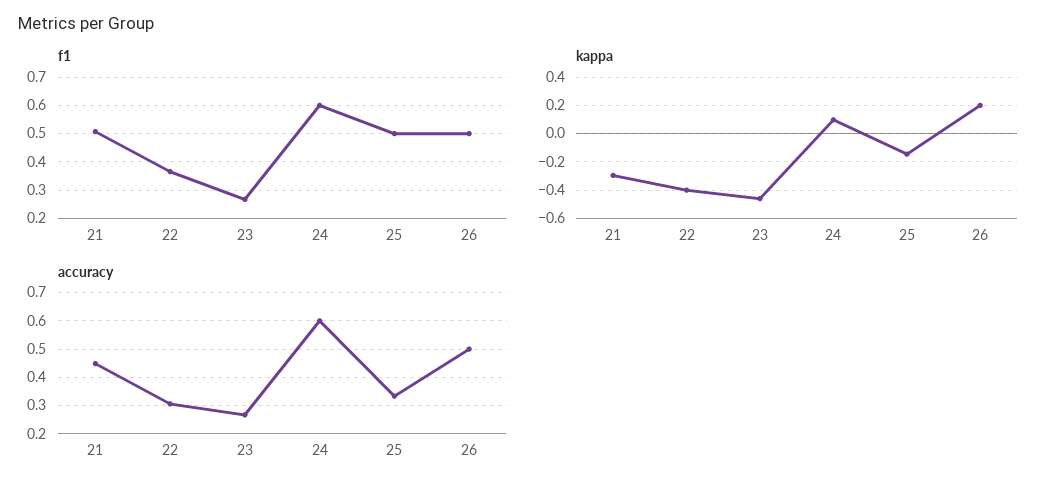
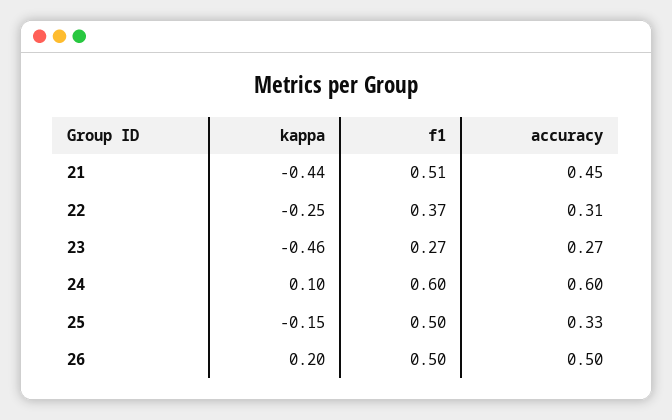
kappa, 21: -0.3 -> -0.44
kappa, 22: -0.4 -> -0.25

